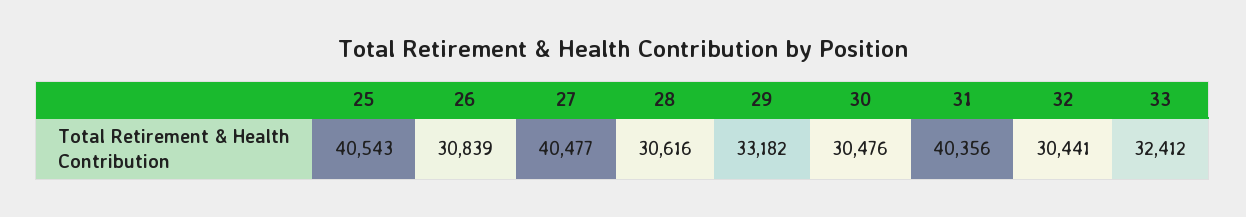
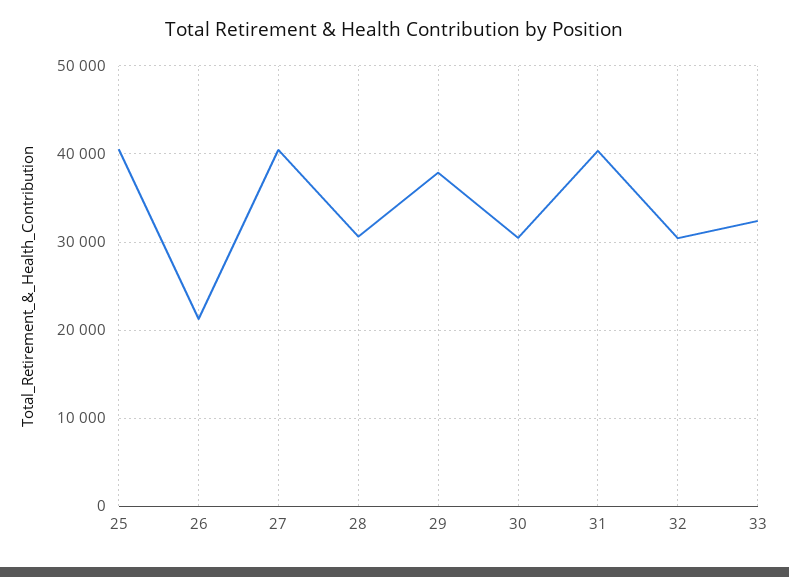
26: 30839 -> 21000
29: 33182 -> 38000

